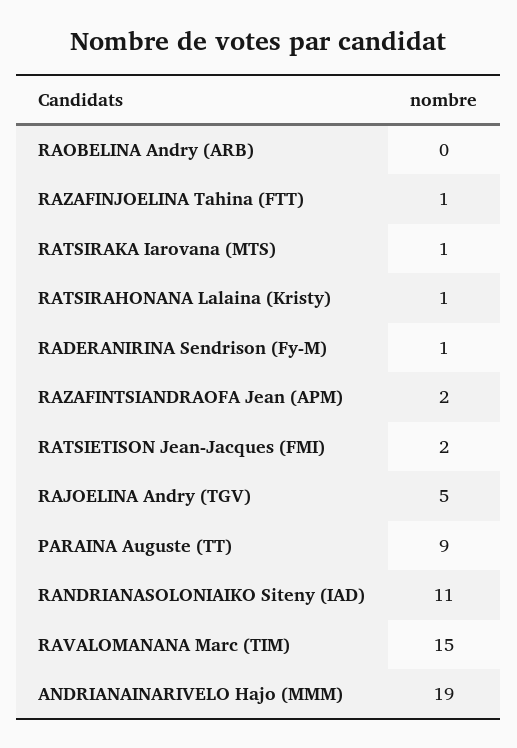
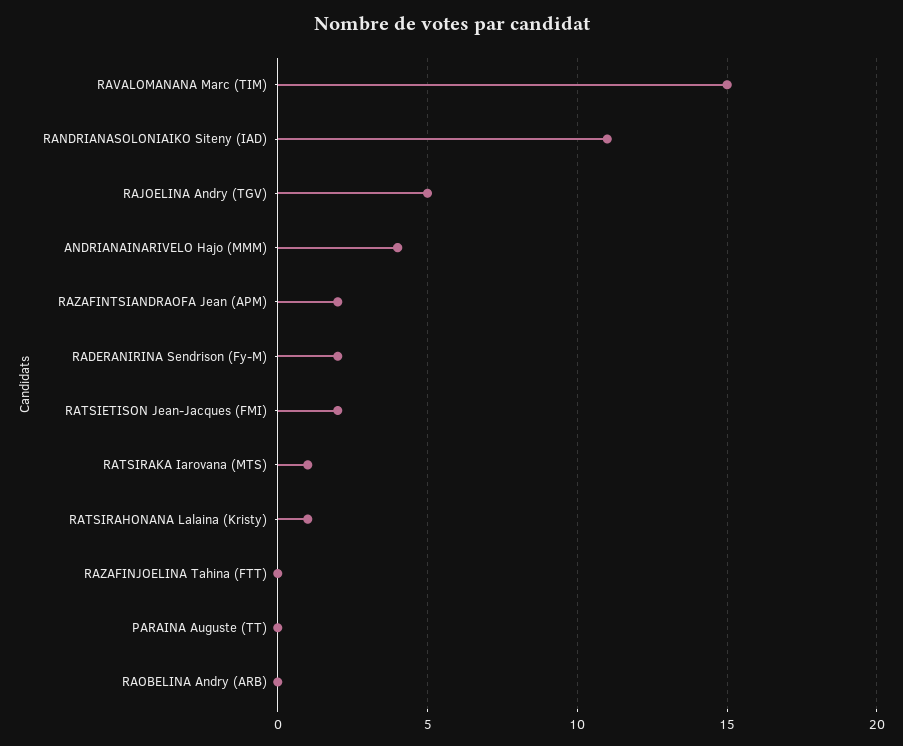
RAZAFINJOELINA Tahina (FTT): 1 -> 0
RADERANIRINA Sendrison (Fy-M): 1 -> 2
PARAINA Auguste (TT): 9 -> 0
ANDRIANAINARIVELO Hajo (MMM): 19 -> 4

